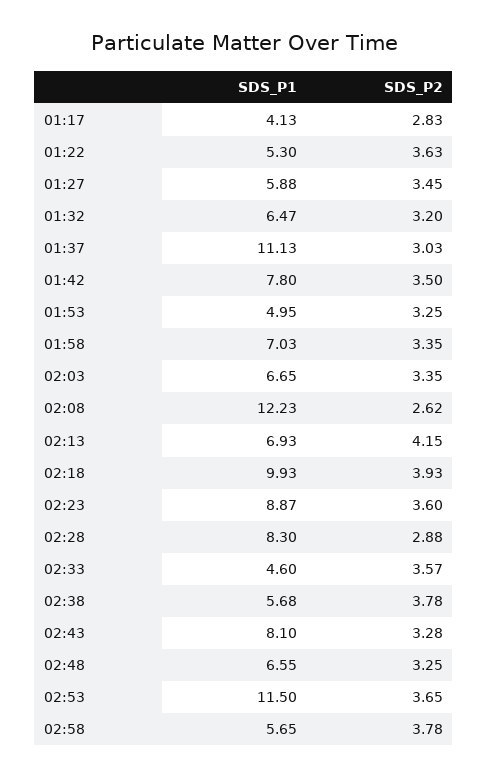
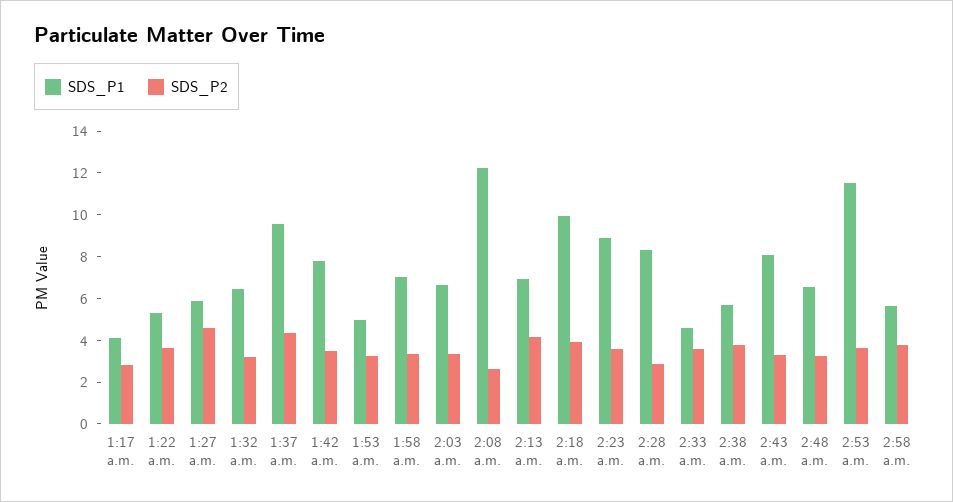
SDS_P2, 01:27: 3.45 -> 4.5
SDS_P1, 01:37: 11.13 -> 9.5
SDS_P2, 01:37: 3.03 -> 4.5

